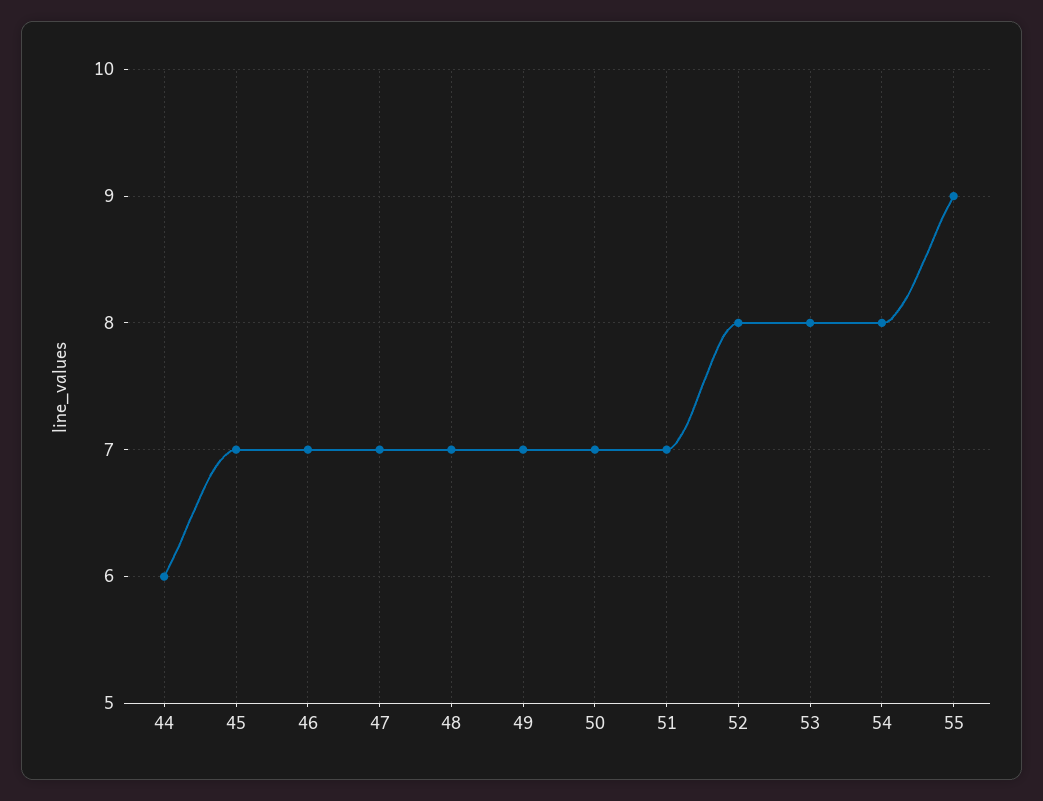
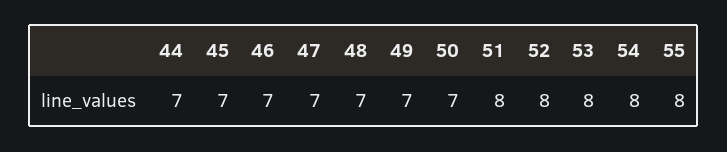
44: 6 -> 7
51: 7 -> 8
55: 9 -> 8

